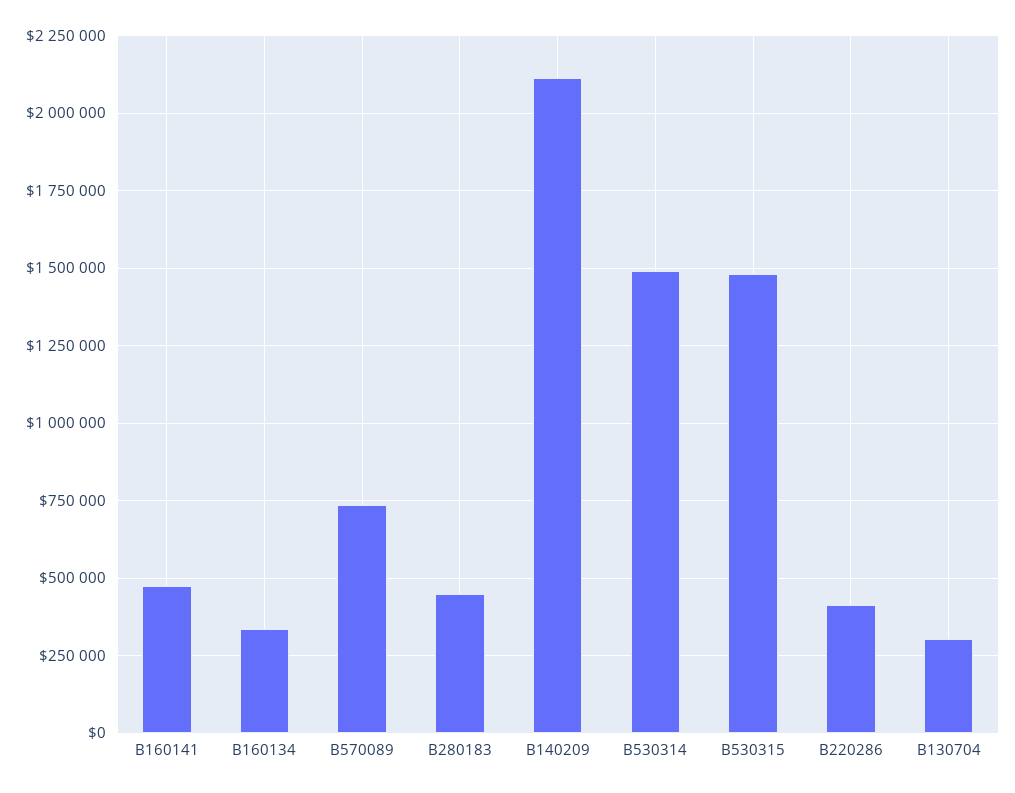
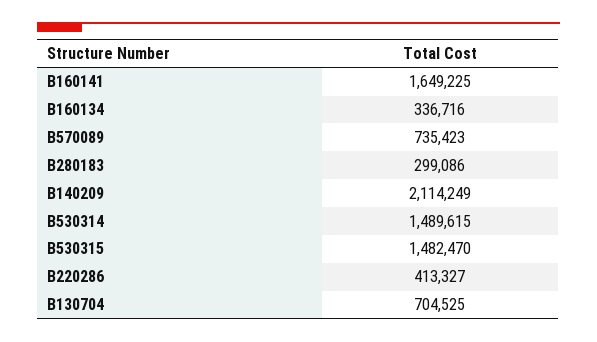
B160141: 475000 -> 1649225
B280183: 450000 -> 299086
B130704: 300000 -> 704525

